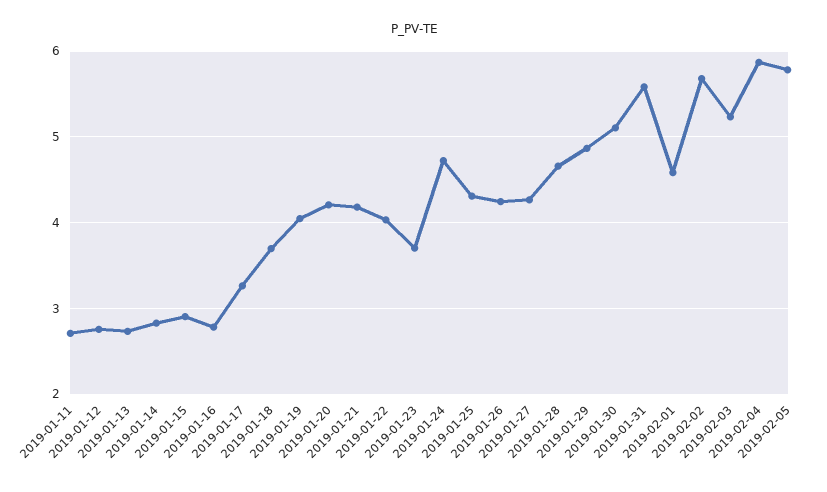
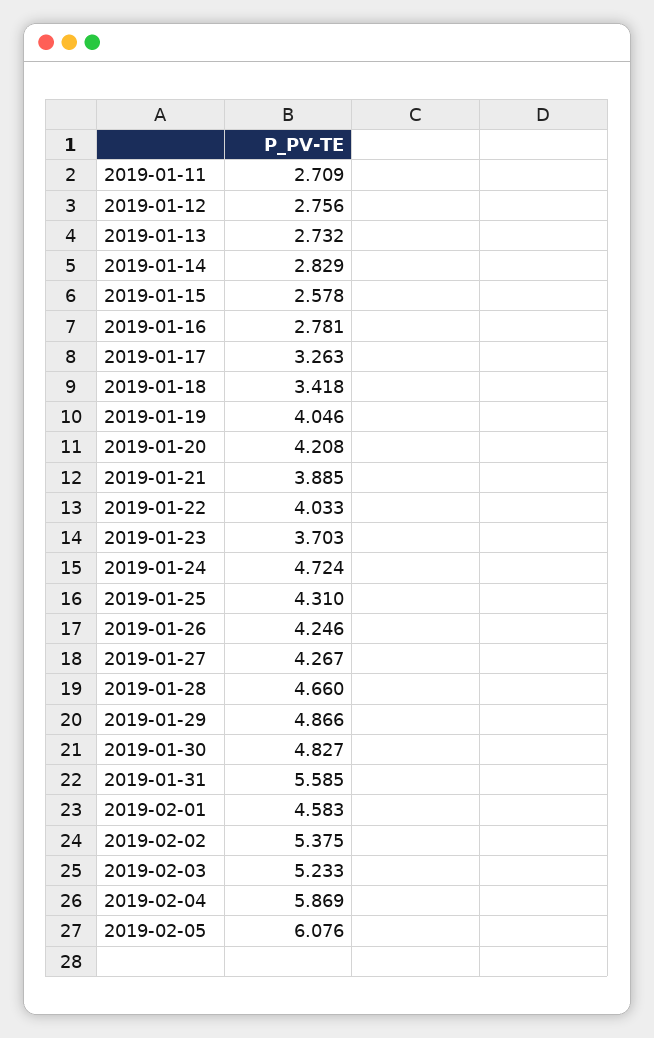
2019-01-15: 2.9 -> 2.578
2019-01-18: 3.7 -> 3.418
2019-01-21: 4.2 -> 3.885
2019-01-30: 5.1 -> 4.827
2019-02-02: 5.7 -> 5.375
2019-02-05: 5.8 -> 6.076

